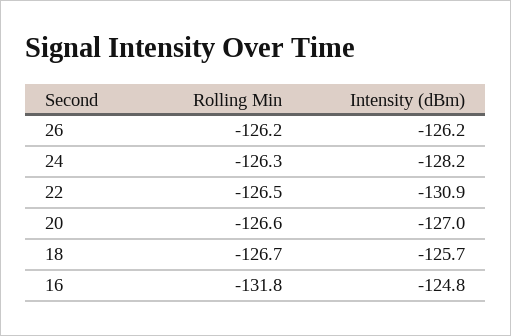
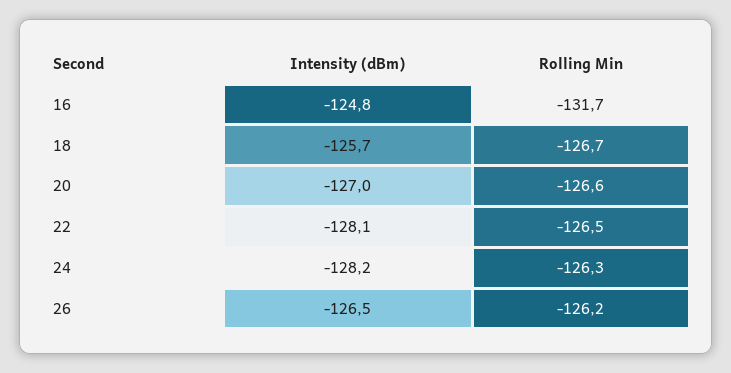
Intensity (dBm), 26: -126.2 -> -126.5
Intensity (dBm), 22: -130.9 -> -128.1
Rolling Min, 16: -131.8 -> -131.7

